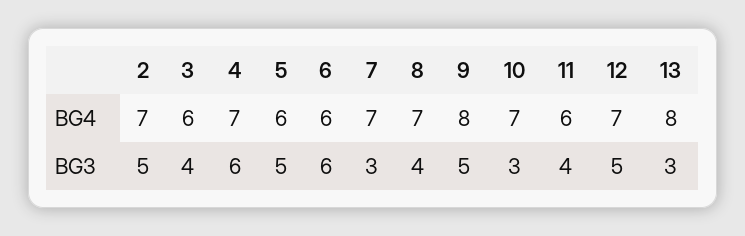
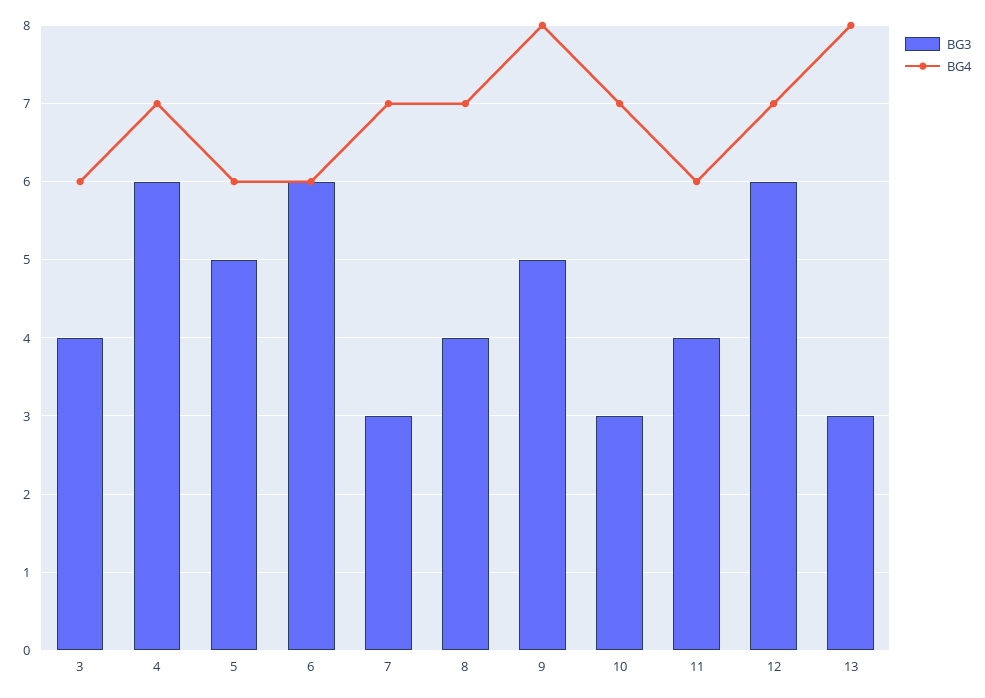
BG4, 2: 7 -> none
BG3, 2: 5 -> none
BG3, 12: 5 -> 6

